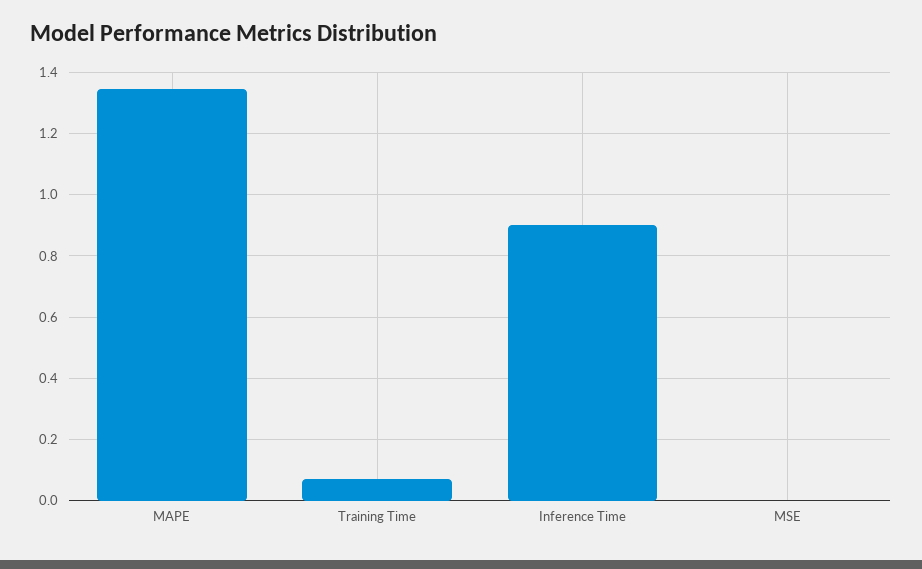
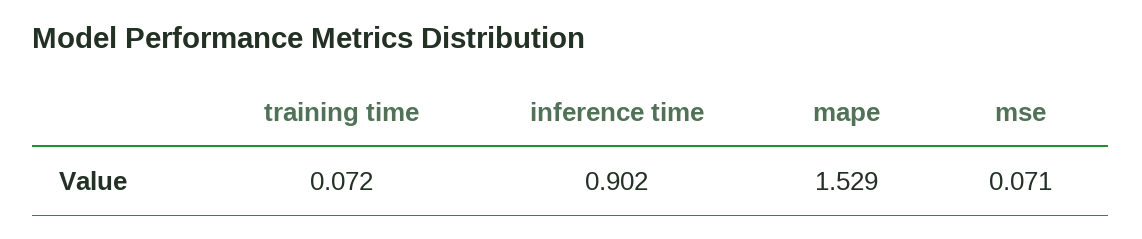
MAPE: 1.34 -> 1.529
MSE: 0 -> 0.071

